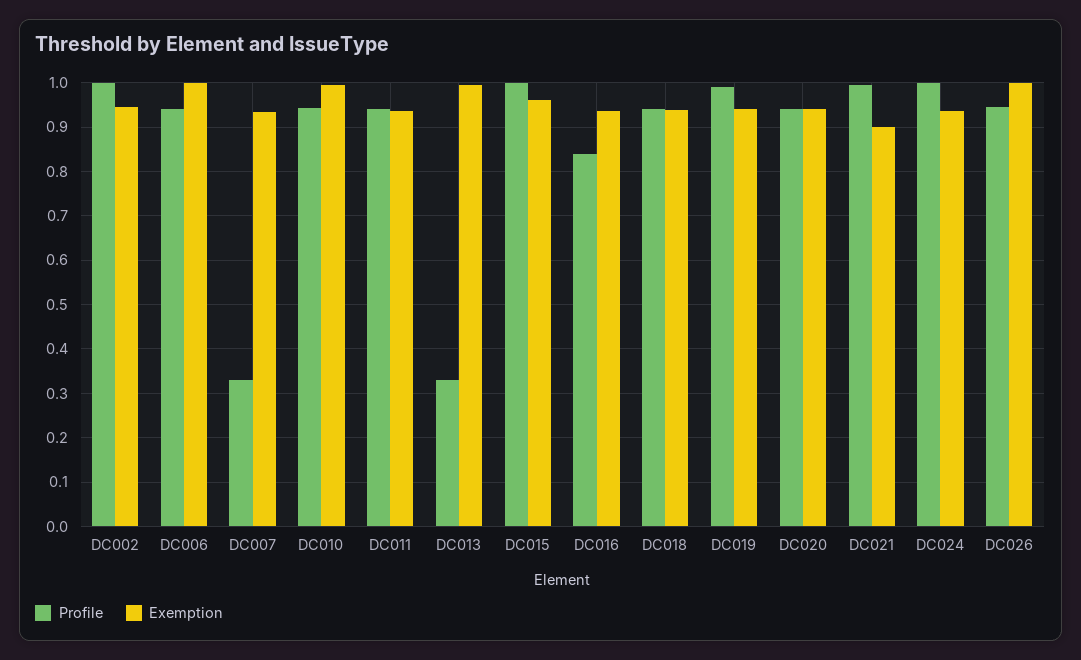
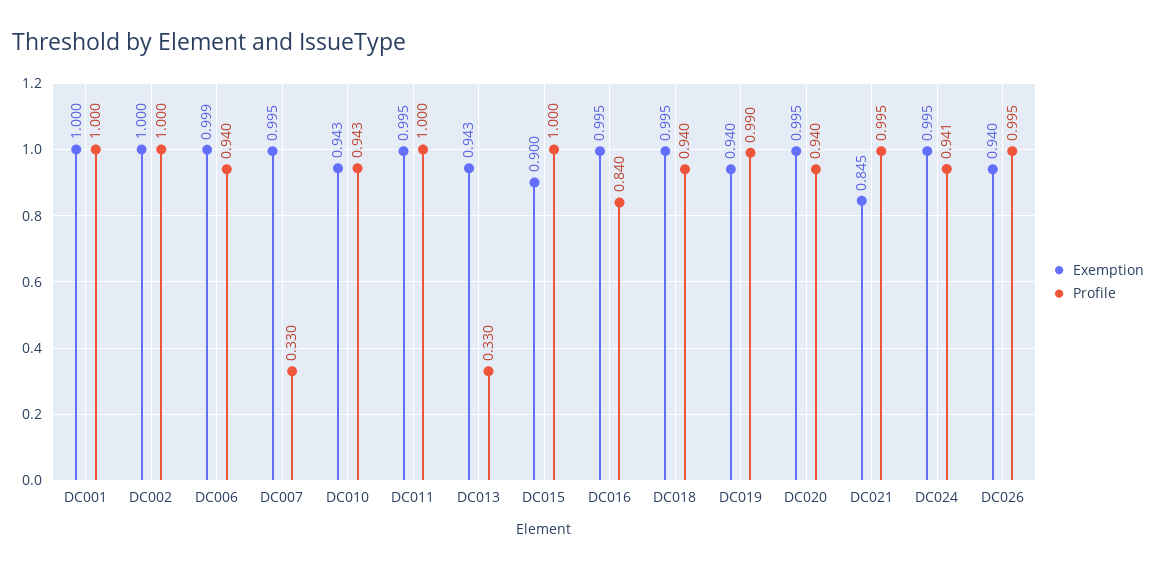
Exemption, DC002: 0.94 -> 1
Exemption, DC007: 0.94 -> 0.995
Exemption, DC010: 1 -> 0.943
Profile, DC011: 0.94 -> 1
Exemption, DC011: 0.94 -> 0.995
Exemption, DC013: 1 -> 0.943
Exemption, DC015: 0.96 -> 0.9
Exemption, DC016: 0.94 -> 0.995
Exemption, DC018: 0.94 -> 0.995
Exemption, DC020: 0.94 -> 0.995
Exemption, DC021: 0.9 -> 0.845
Profile, DC024: 1 -> 0.941
Exemption, DC024: 0.94 -> 0.995
Profile, DC026: 0.94 -> 0.995
Exemption, DC026: 1 -> 0.94
Exemption, DC001: none -> 1
Profile, DC001: none -> 1

